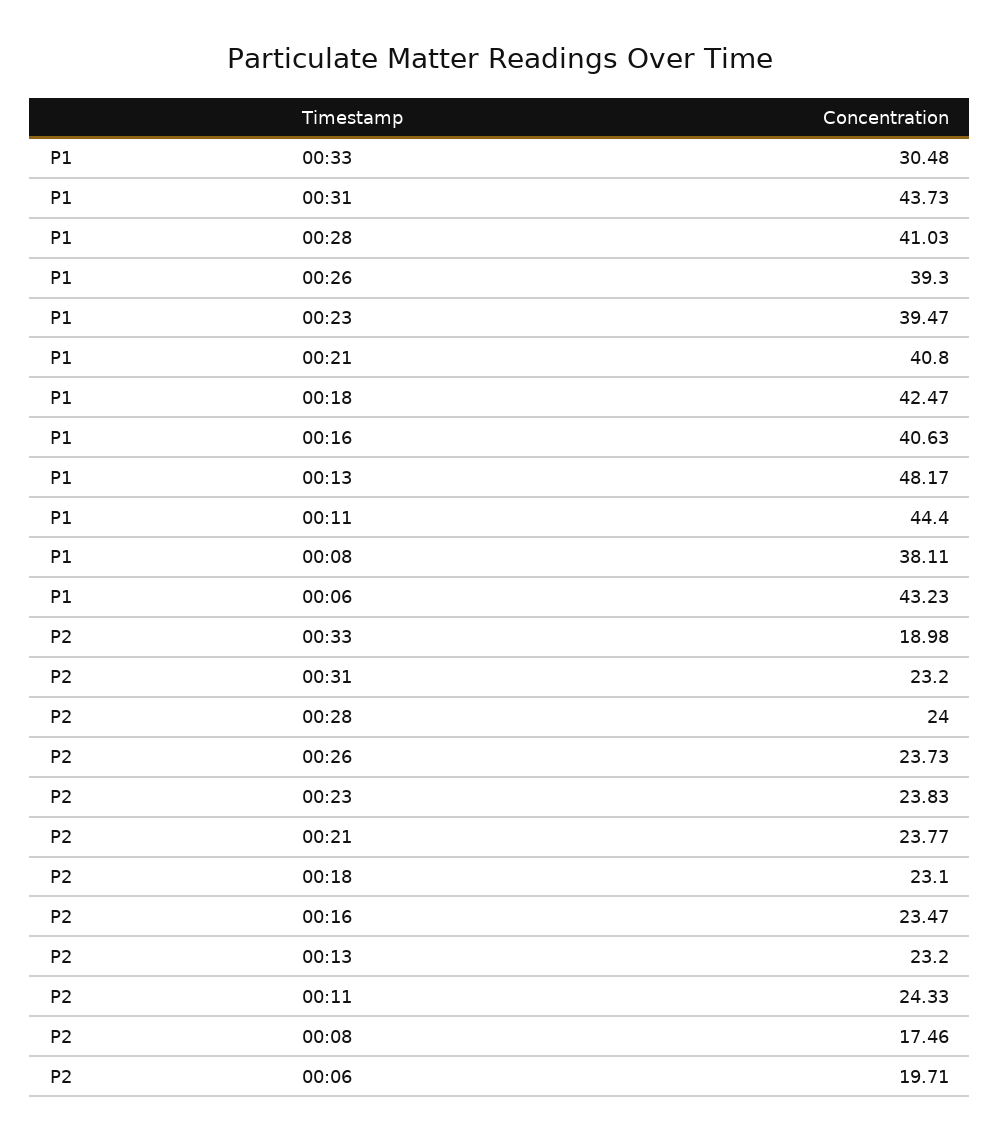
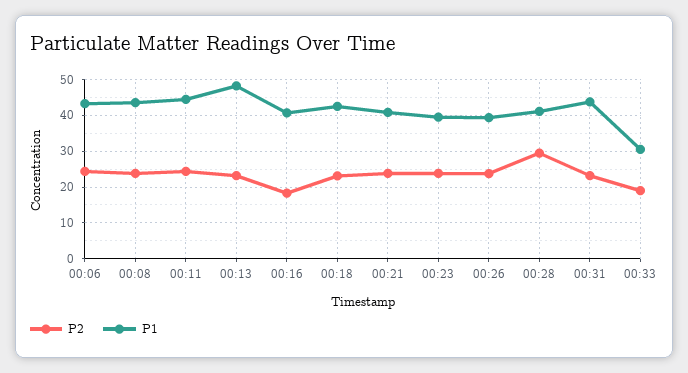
P1, 00:08: 38.11 -> 44
P2, 00:28: 24 -> 30
P2, 00:16: 23.47 -> 18
P2, 00:08: 17.46 -> 24
P2, 00:06: 19.71 -> 24

